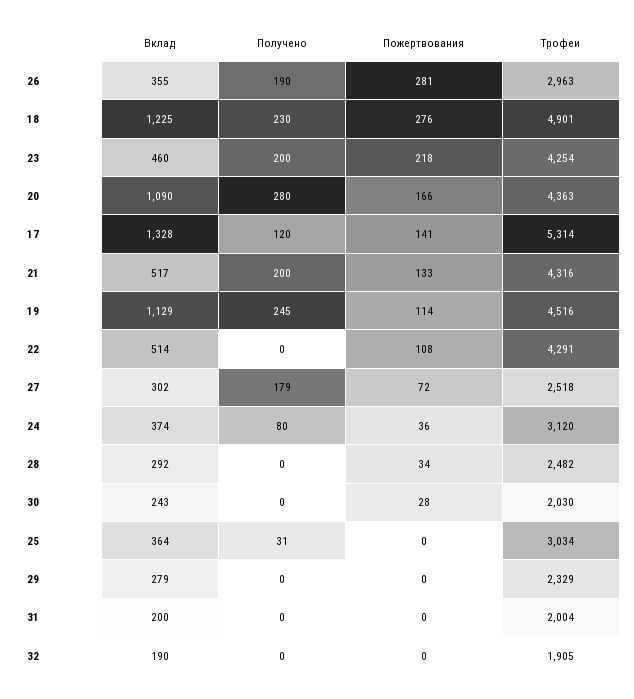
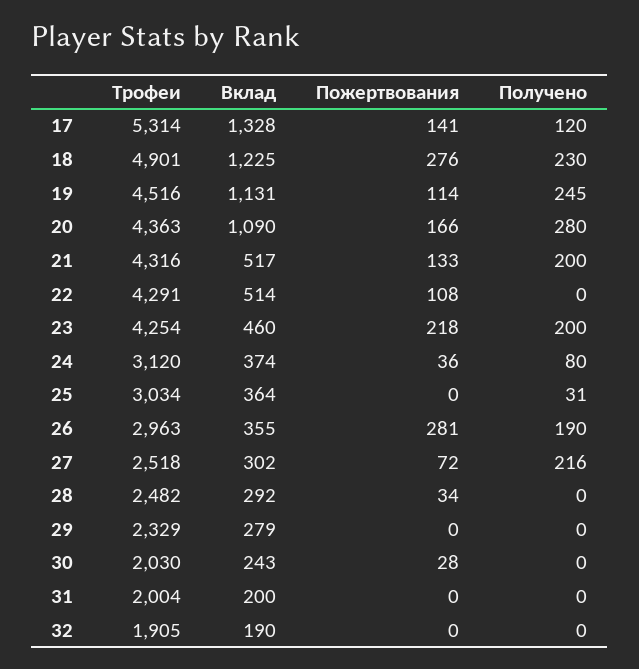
Вклад, 19: 1129 -> 1131
Получено, 27: 179 -> 216

